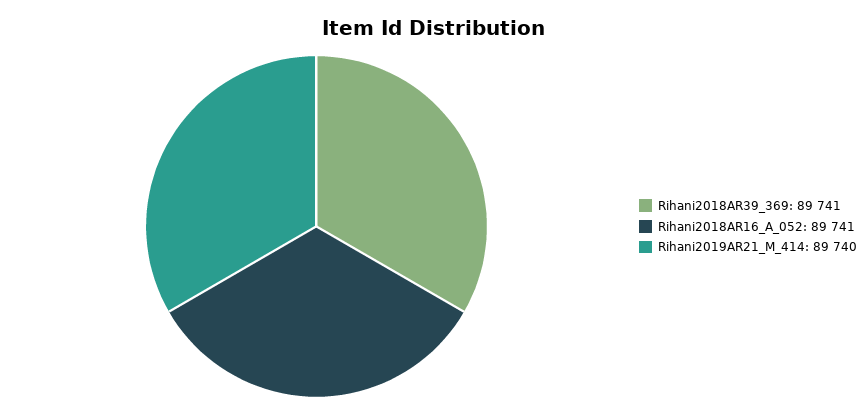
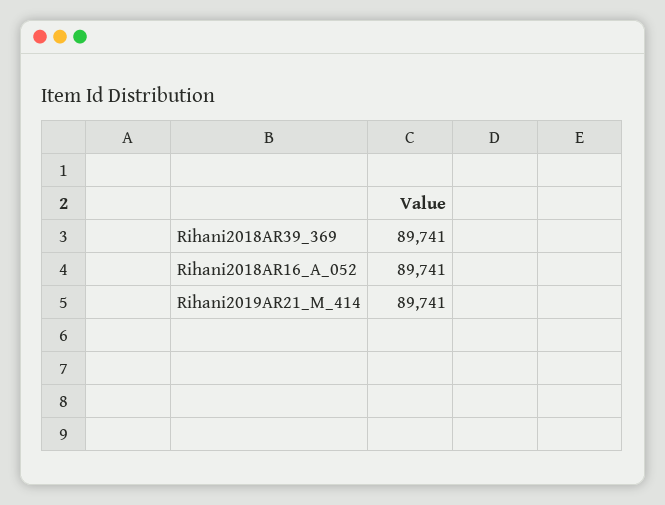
Rihani2019AR21_M_414: 89740 -> 89741

